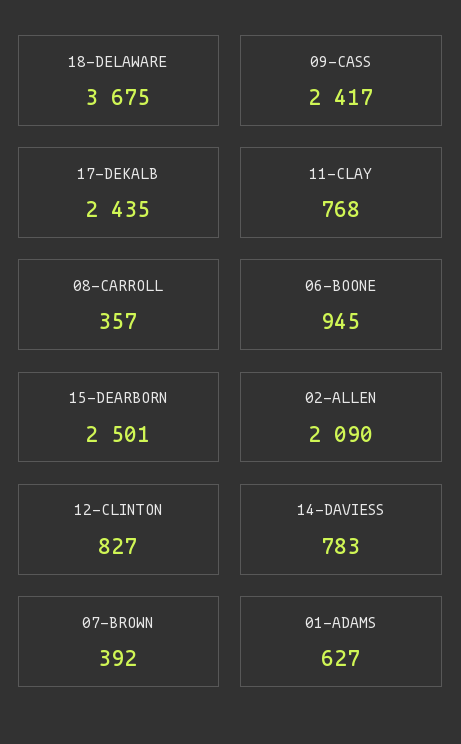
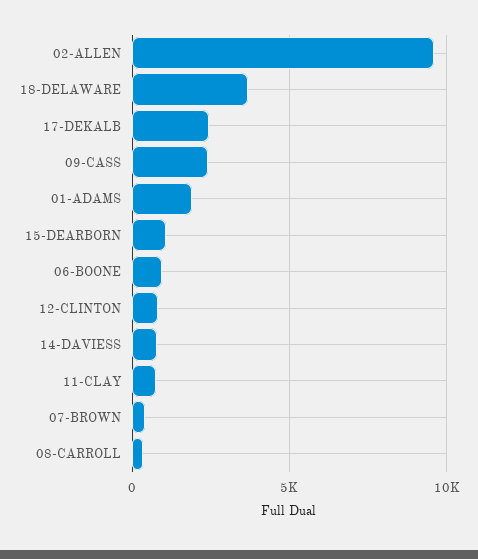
15-DEARBORN: 2501 -> 1000
02-ALLEN: 2090 -> 9500
01-ADAMS: 627 -> 2000

